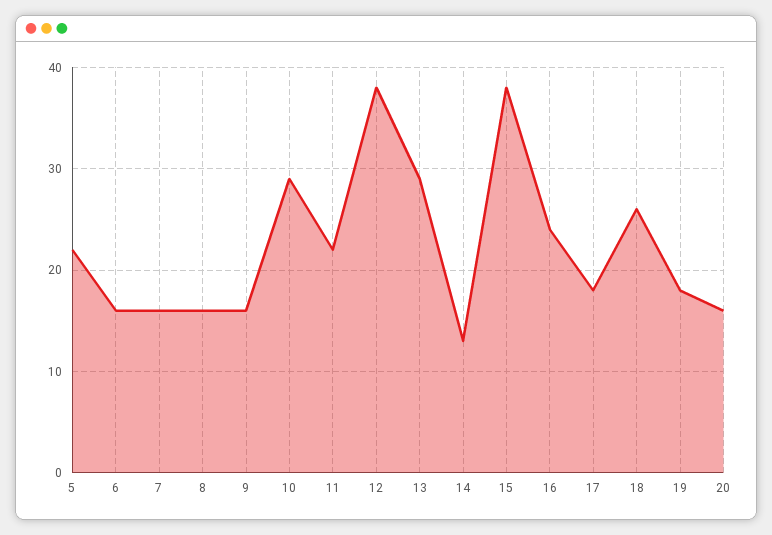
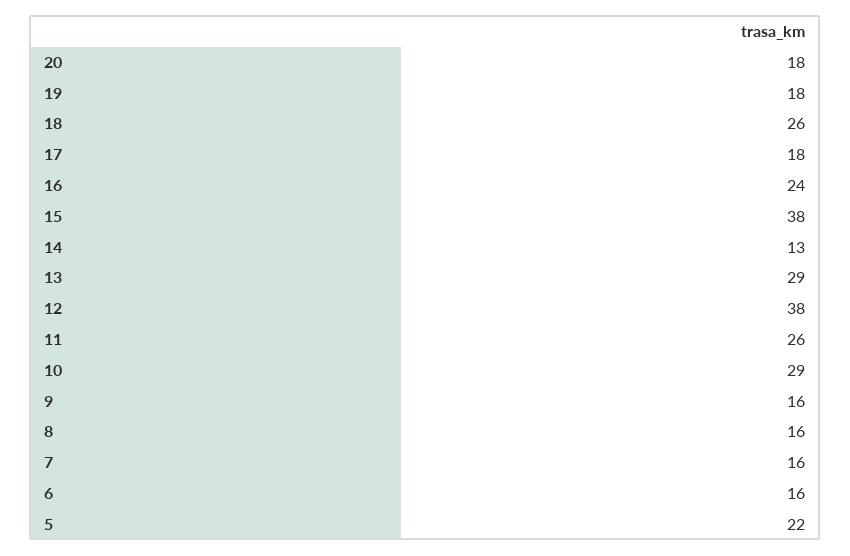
11: 22 -> 26
20: 16 -> 18

